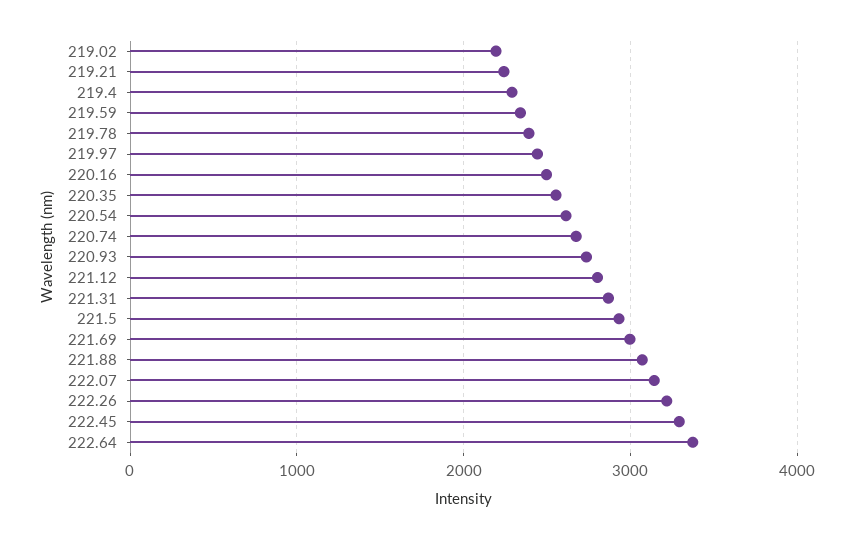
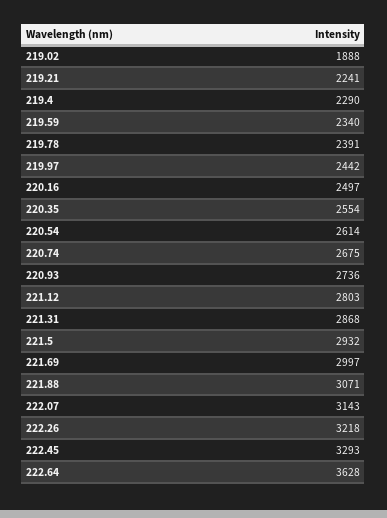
219.02: 2200 -> 1888
222.64: 3400 -> 3628

